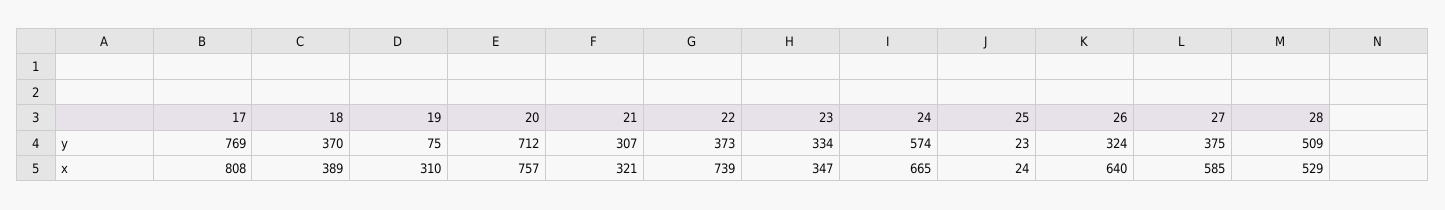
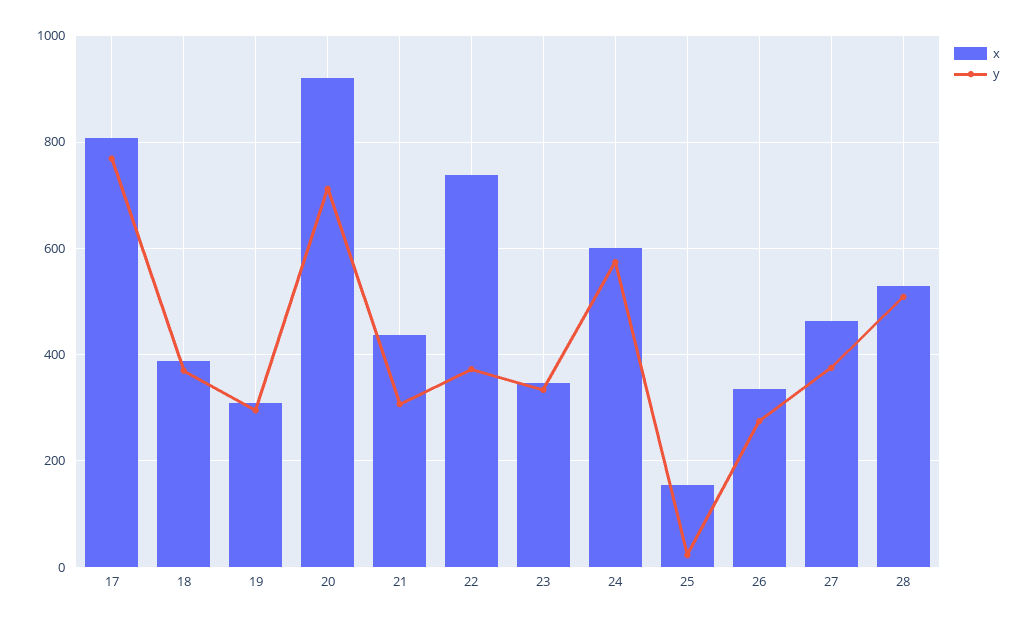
y, 19: 75 -> 300
y, 26: 324 -> 280
x, 20: 757 -> 920
x, 21: 321 -> 440
x, 24: 665 -> 600
x, 25: 24 -> 160
x, 26: 640 -> 340
x, 27: 585 -> 460

